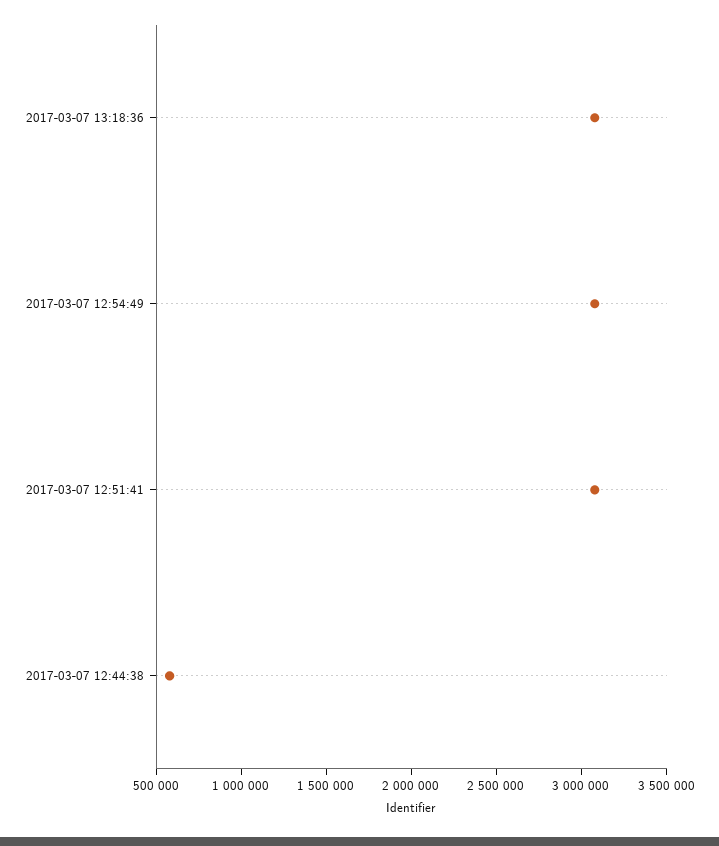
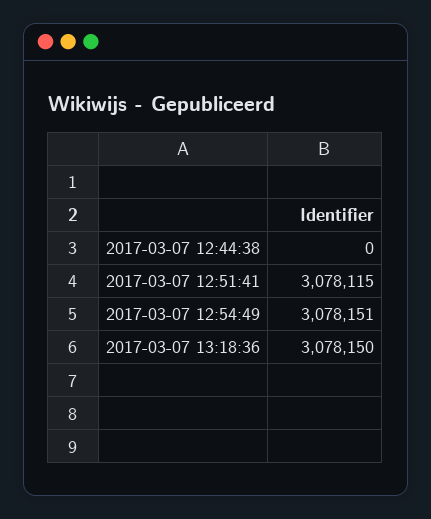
2017-03-07 12:44:38: 600000 -> 0

